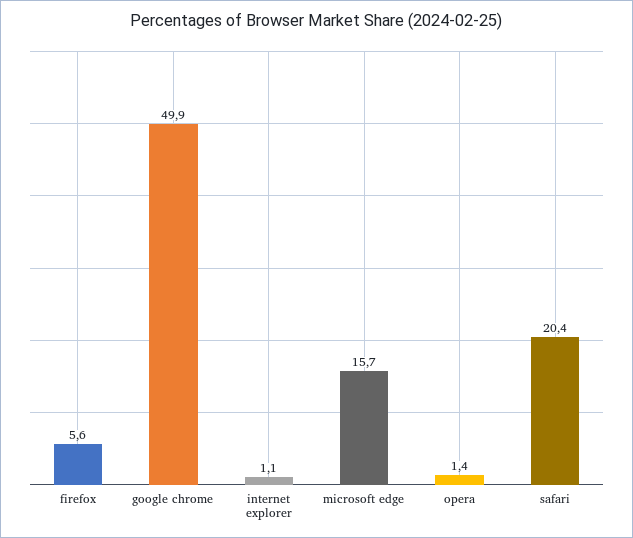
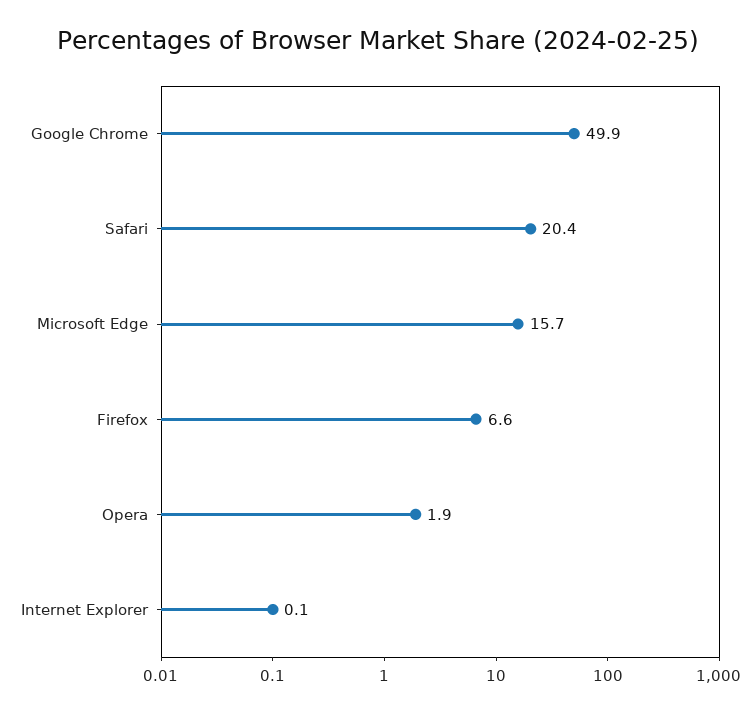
firefox: 5.6 -> 6.6
internet explorer: 1.1 -> 0.1
opera: 1.4 -> 1.9

